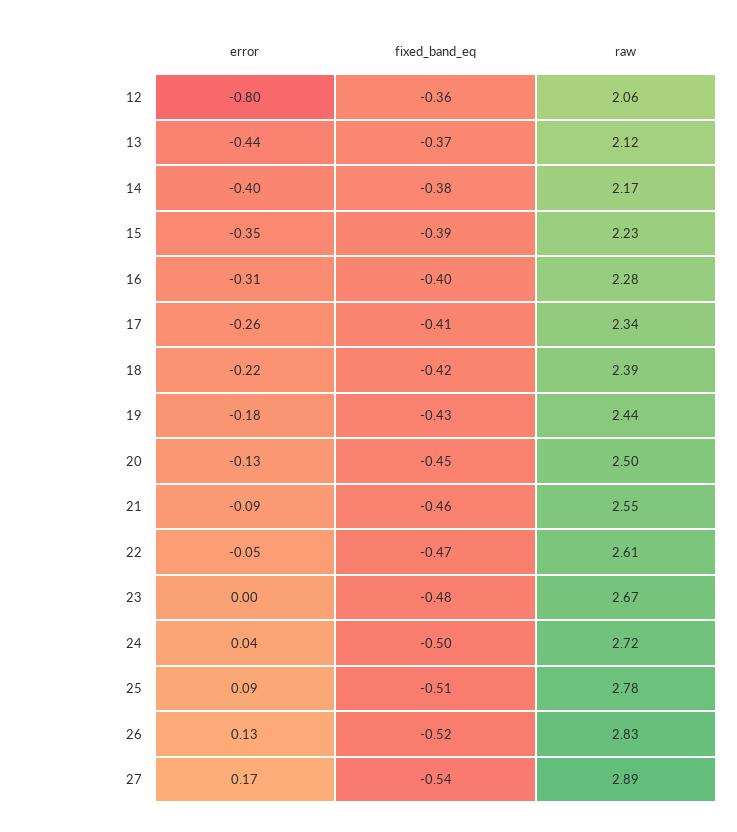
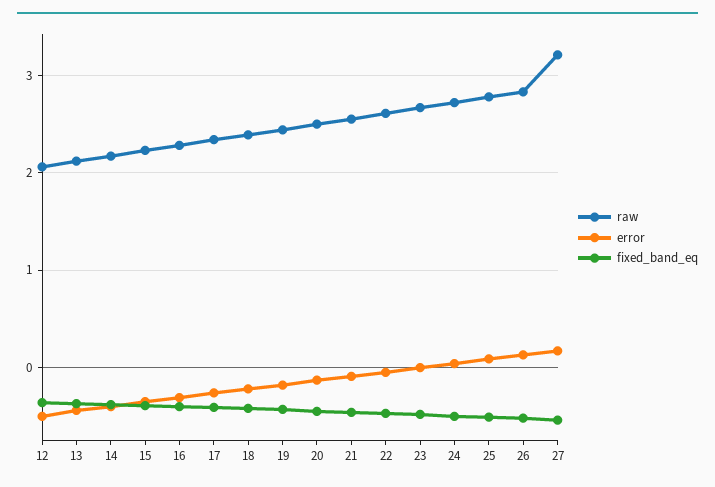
error, 12: -0.8 -> -0.5
raw, 27: 2.89 -> 3.2

